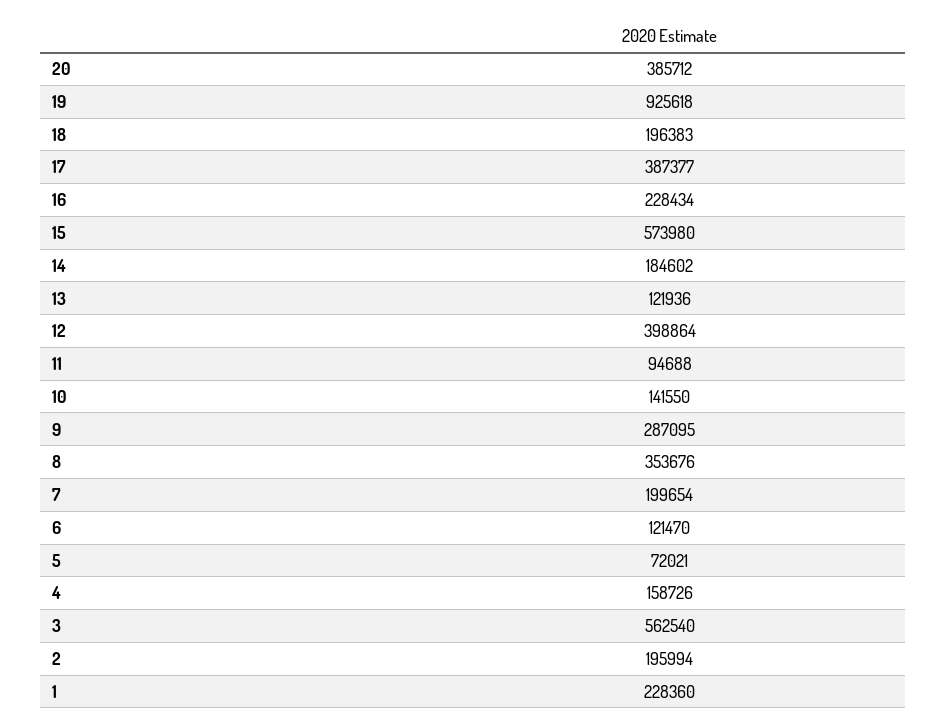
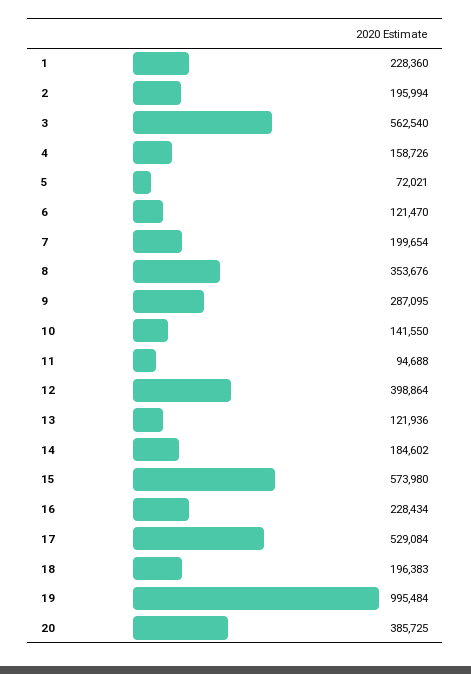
20: 385712 -> 385725
19: 925618 -> 995484
17: 387377 -> 529084

